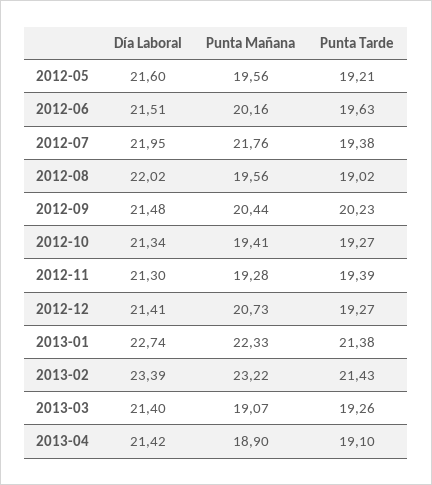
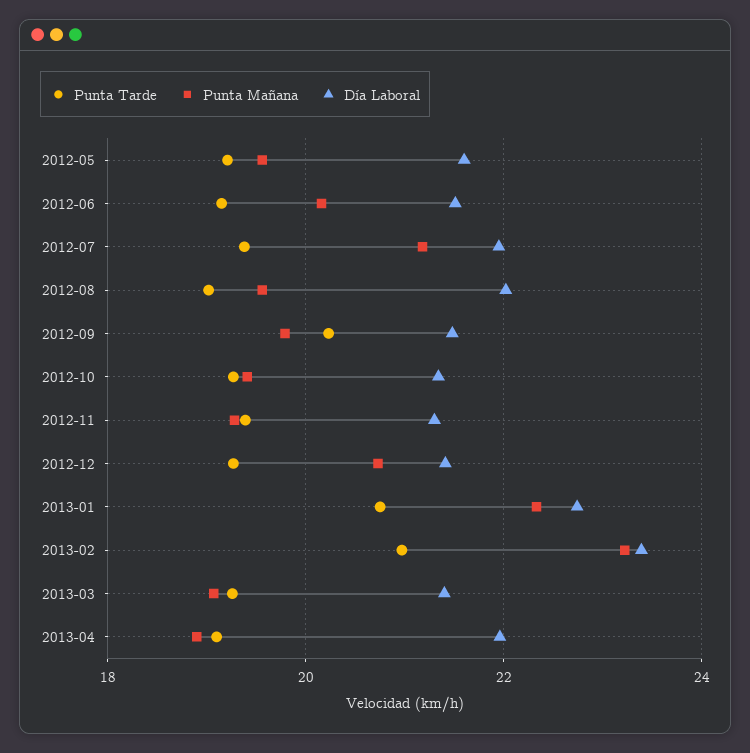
Punta Tarde, 2012-06: 19.63 -> 19.2
Punta Mañana, 2012-07: 21.76 -> 21.2
Punta Mañana, 2012-09: 20.44 -> 19.8
Punta Tarde, 2013-01: 21.38 -> 20.8
Punta Tarde, 2013-02: 21.43 -> 21
Día Laboral, 2013-04: 21.42 -> 22

